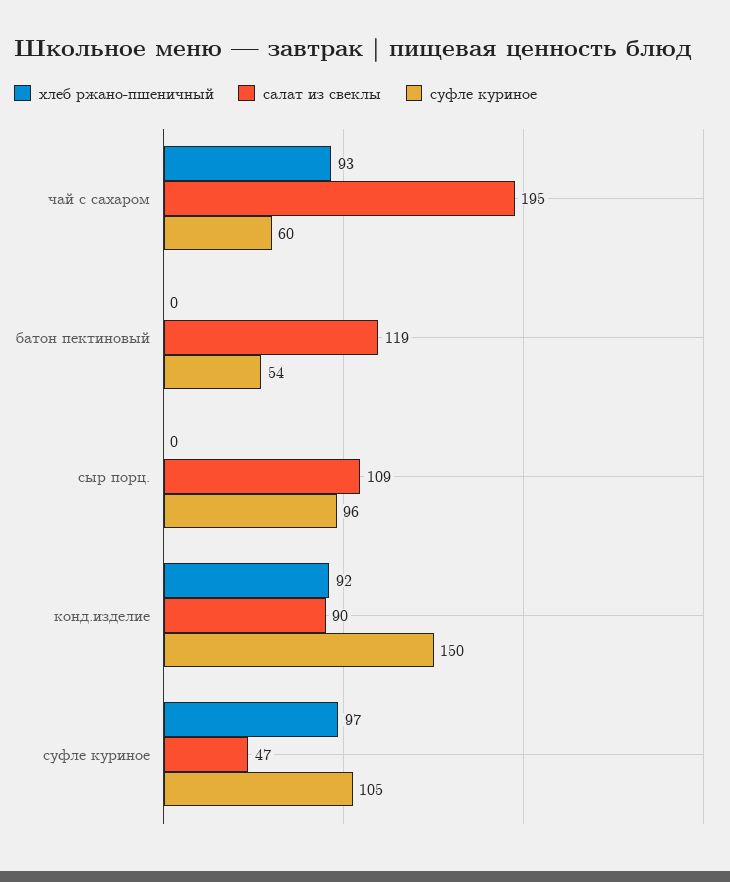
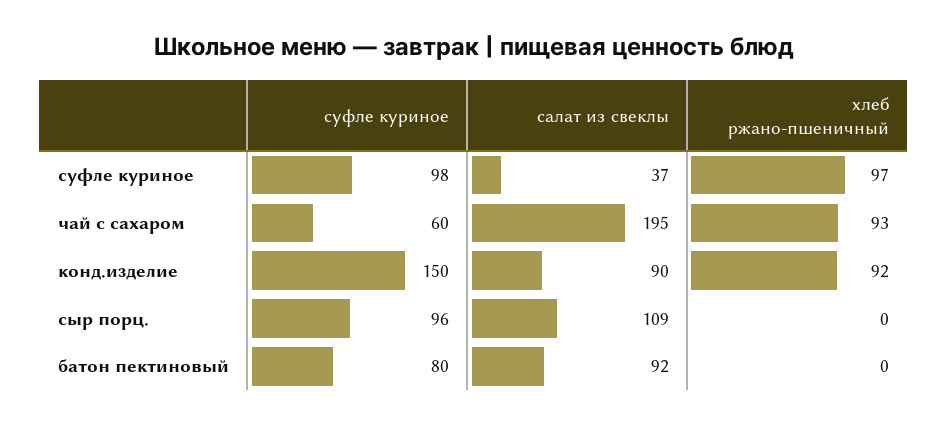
салат из свеклы, батон пектиновый: 119 -> 92
суфле куриное, батон пектиновый: 54 -> 80
салат из свеклы, суфле куриное: 47 -> 37
суфле куриное, суфле куриное: 105 -> 98

